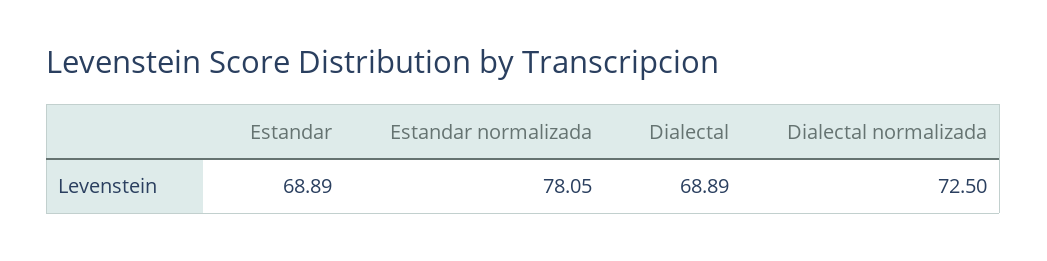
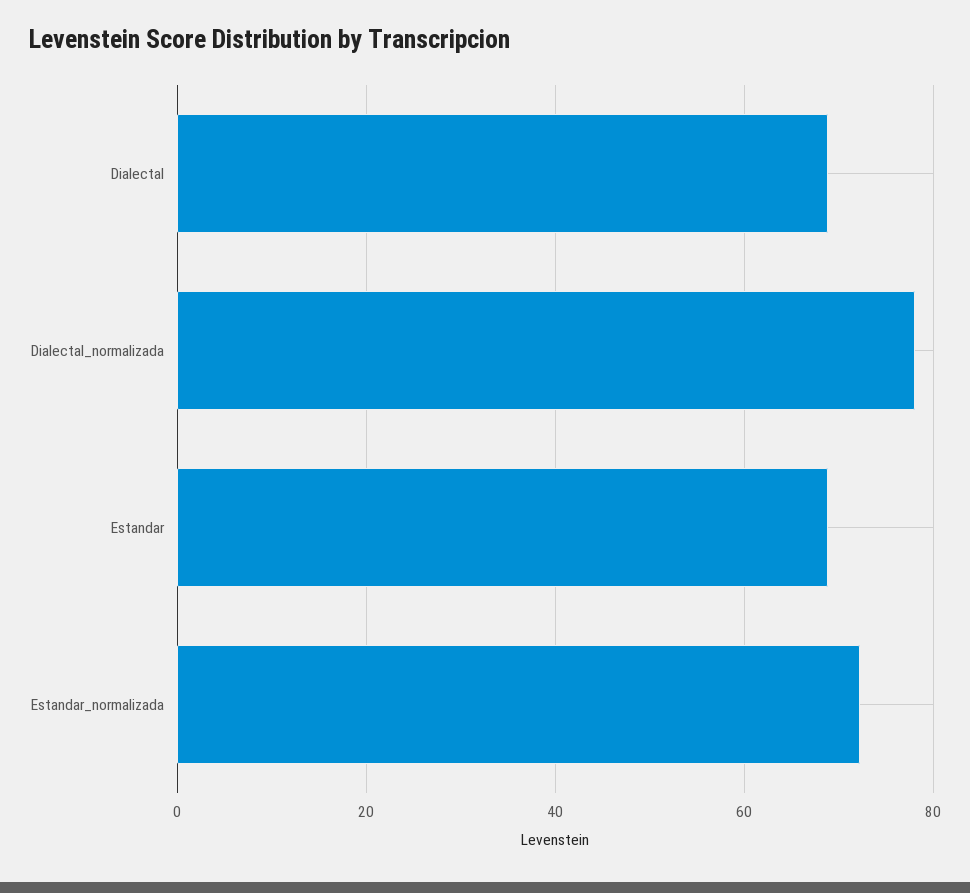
Estandar normalizada: 78.05 -> 72
Dialectal normalizada: 72.5 -> 78

